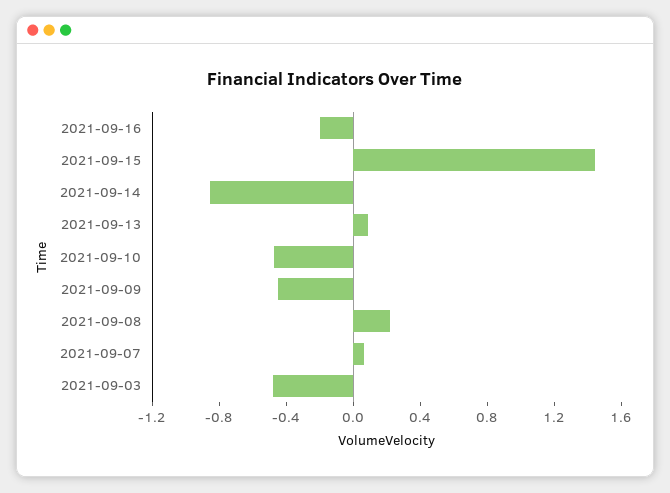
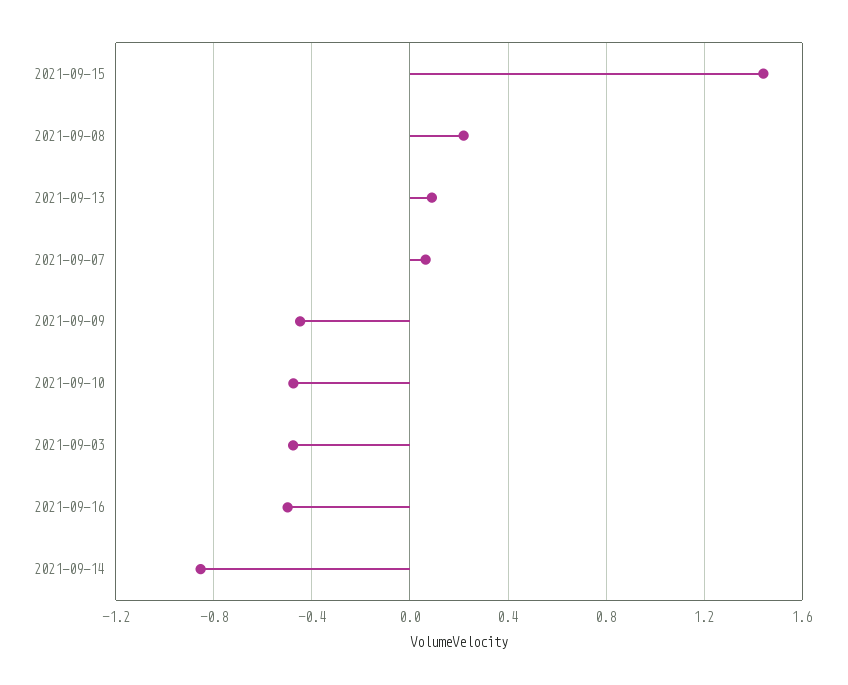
2021-09-16: -0.2 -> -0.5

